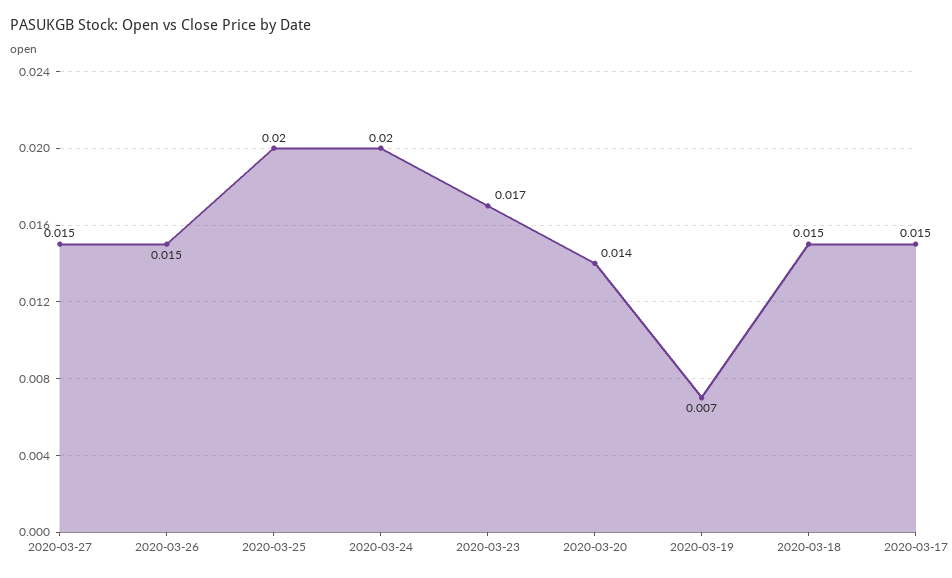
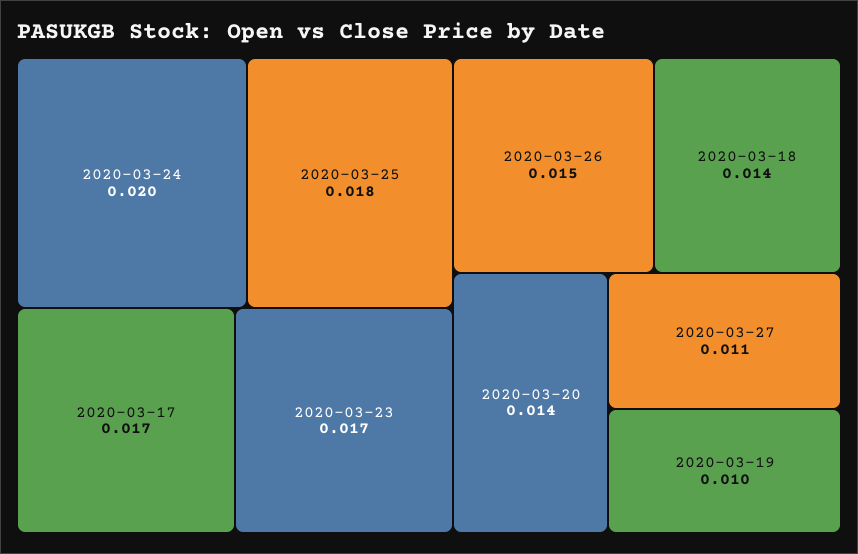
2020-03-27: 0.015 -> 0.011
2020-03-25: 0.02 -> 0.018
2020-03-19: 0.007 -> 0.01
2020-03-18: 0.015 -> 0.014
2020-03-17: 0.015 -> 0.017

